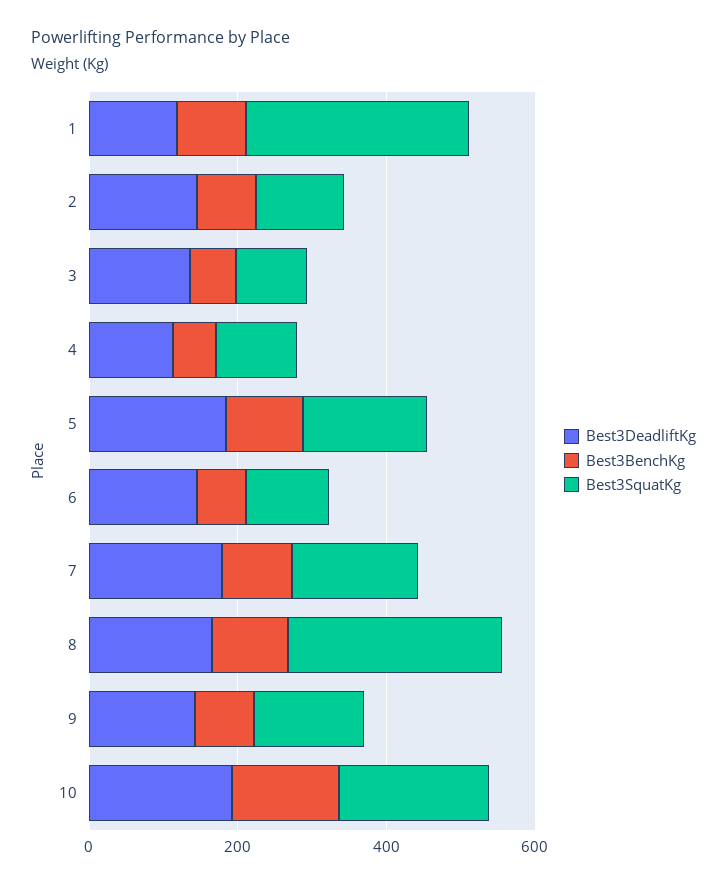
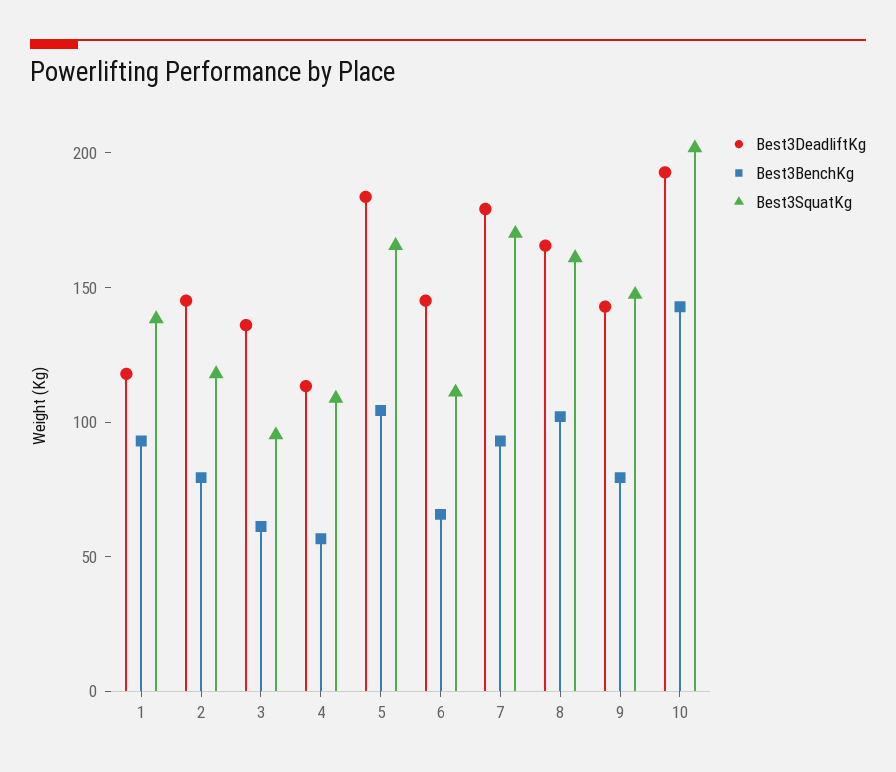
Best3SquatKg, 1: 300 -> 140
Best3SquatKg, 8: 300 -> 160

